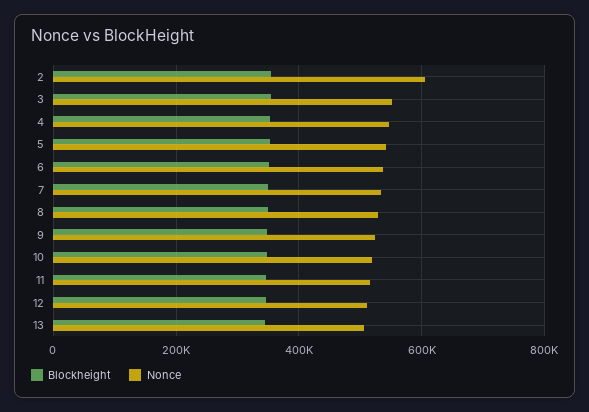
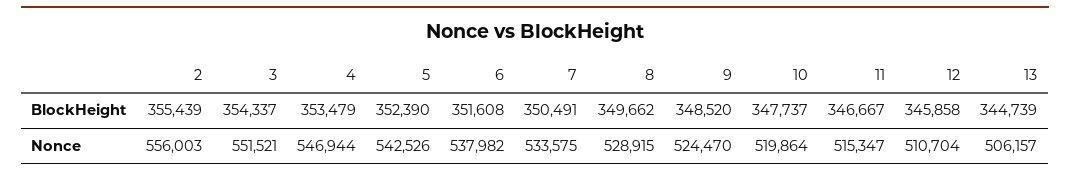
Nonce, 2: 600000 -> 556003

